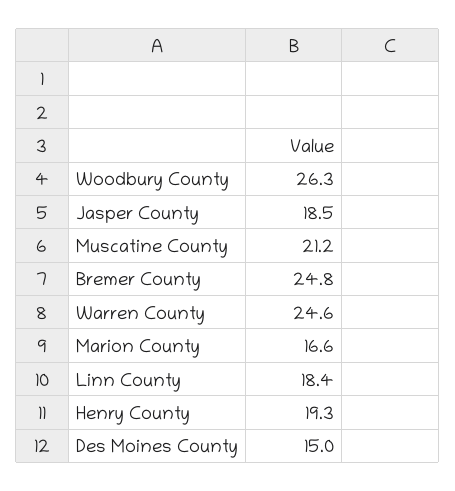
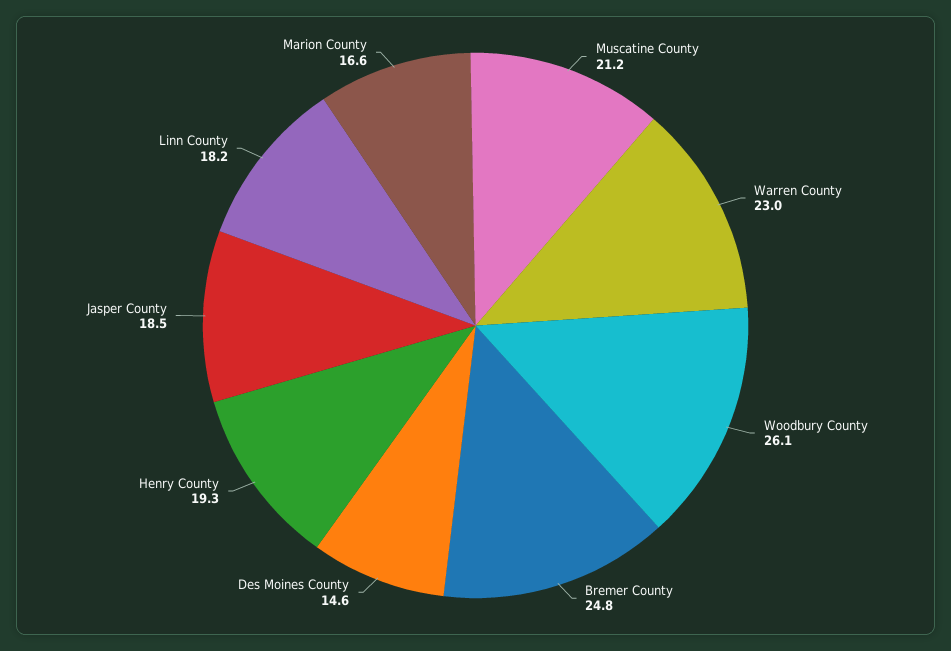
Woodbury County: 26.3 -> 26.1
Warren County: 24.6 -> 23
Linn County: 18.4 -> 18.2
Des Moines County: 15 -> 14.6

